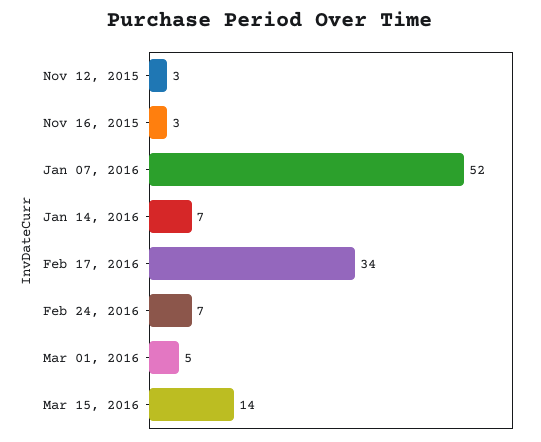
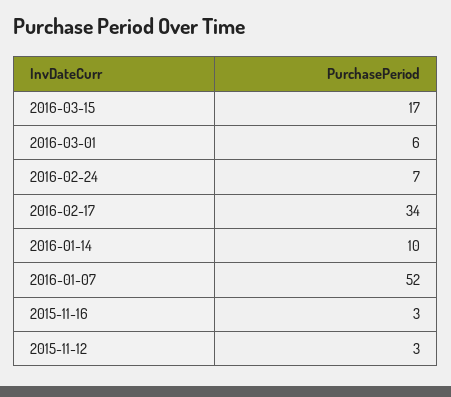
Jan 14, 2016: 7 -> 10
Mar 01, 2016: 5 -> 6
Mar 15, 2016: 14 -> 17

